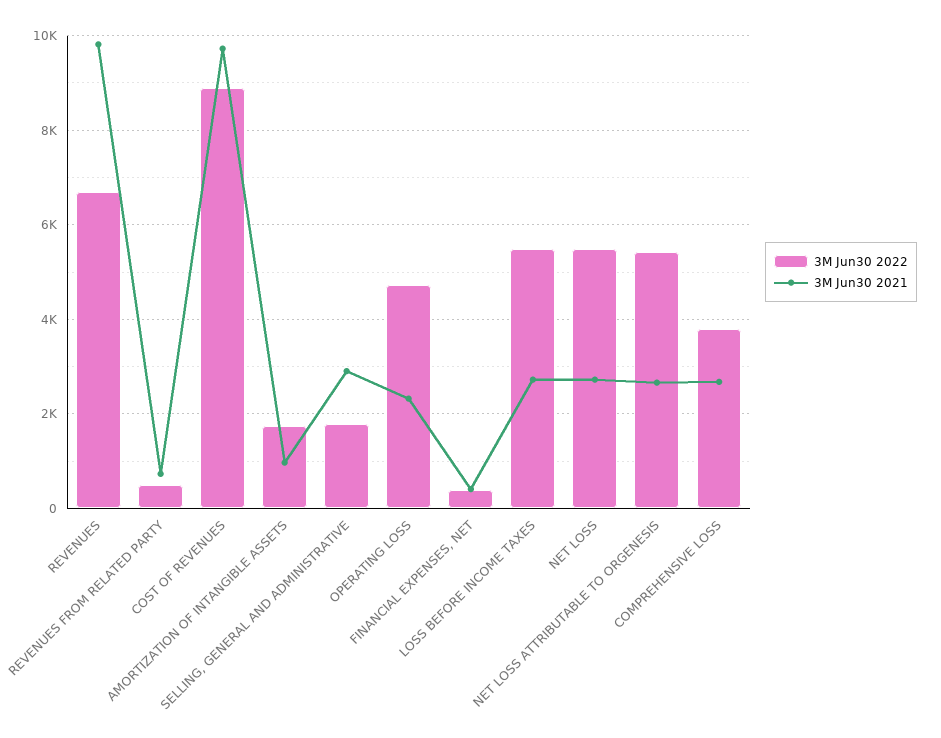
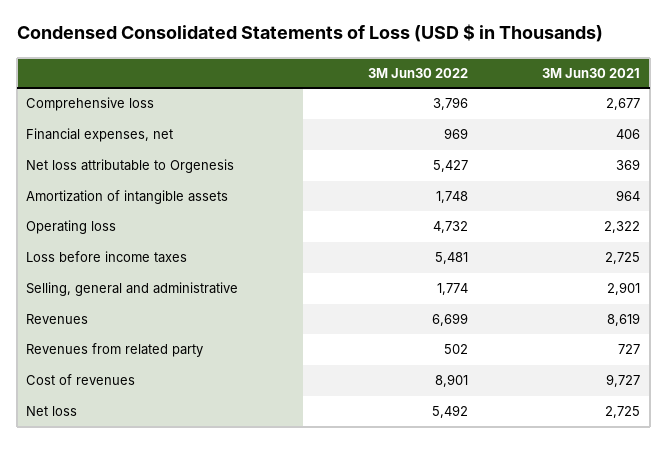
3M Jun30 2021, REVENUES: 9800 -> 8619
3M Jun30 2022, FINANCIAL EXPENSES, NET: 400 -> 969
3M Jun30 2021, NET LOSS ATTRIBUTABLE TO ORGENESIS: 2600 -> 369

